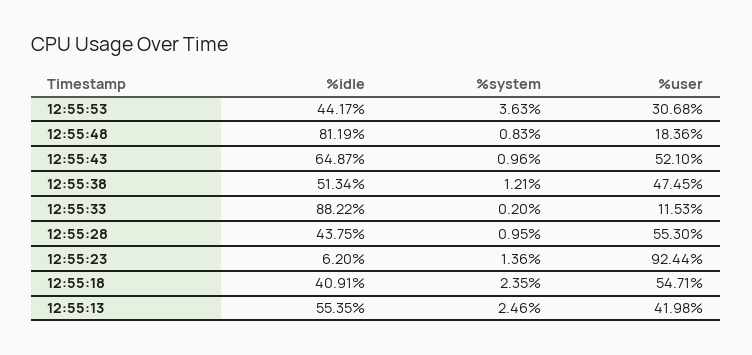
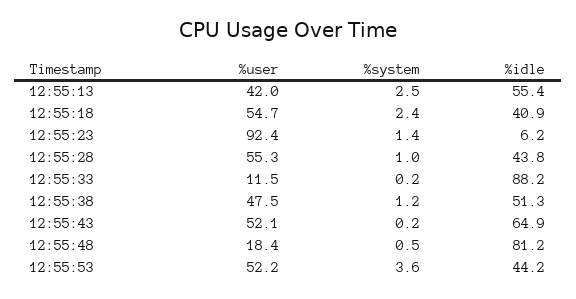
%user, 12:55:53: 30.68 -> 52.2
%system, 12:55:48: 0.83 -> 0.5
%system, 12:55:43: 0.96 -> 0.2

